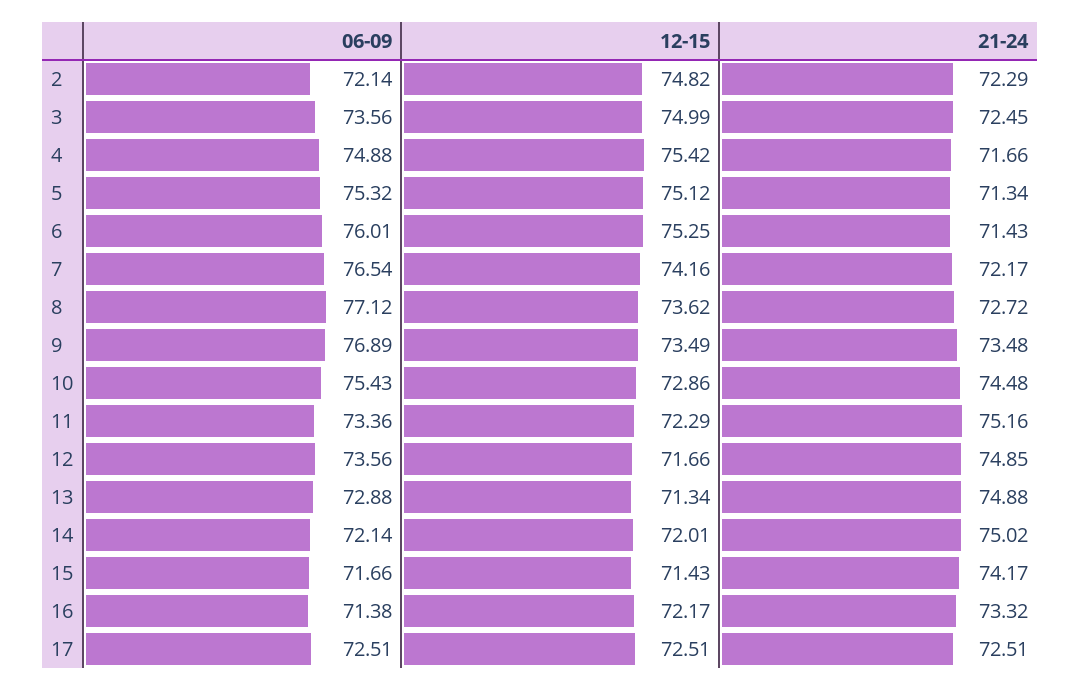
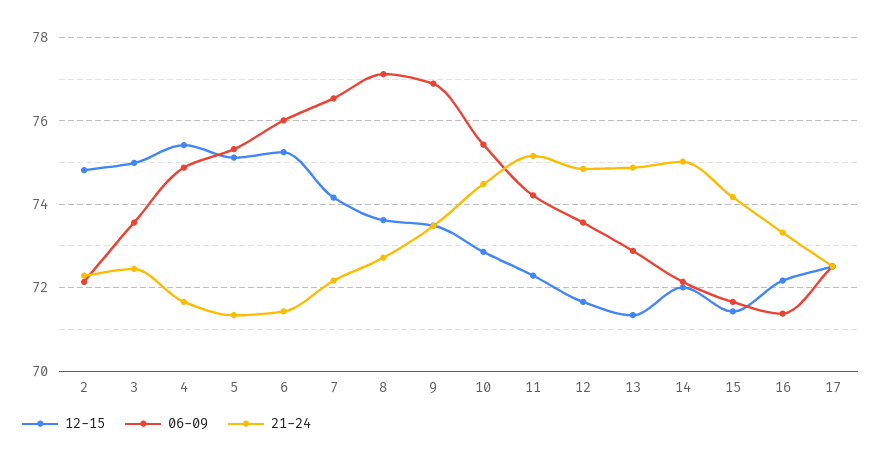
06-09, 11: 73.36 -> 74.2

